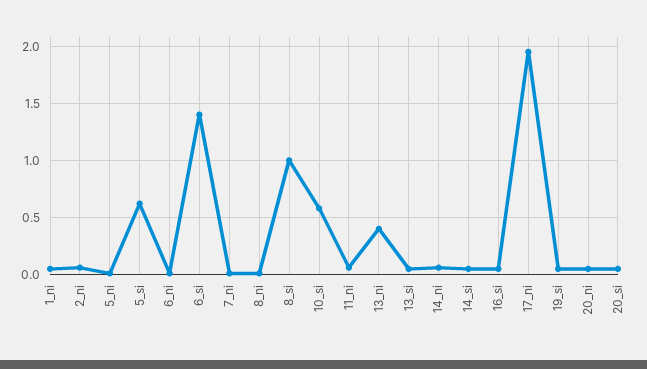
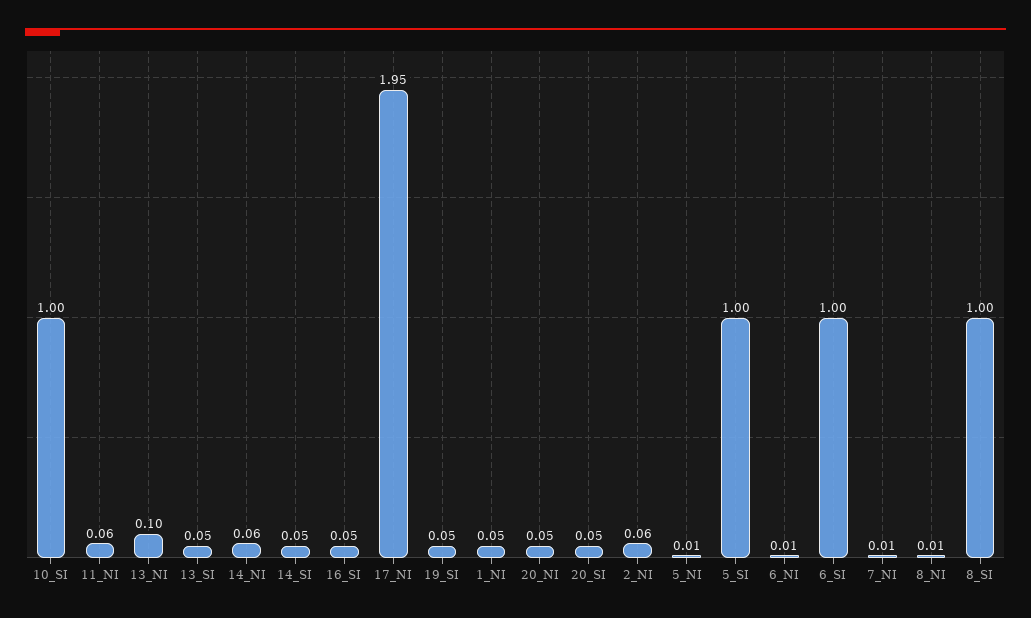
5_si: 0.6 -> 1
6_si: 1.4 -> 1
10_si: 0.6 -> 1
13_ni: 0.4 -> 0.1

